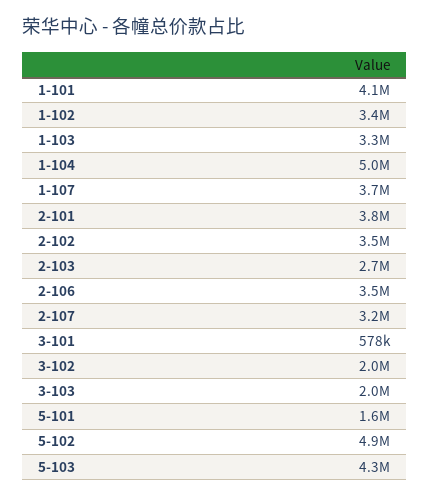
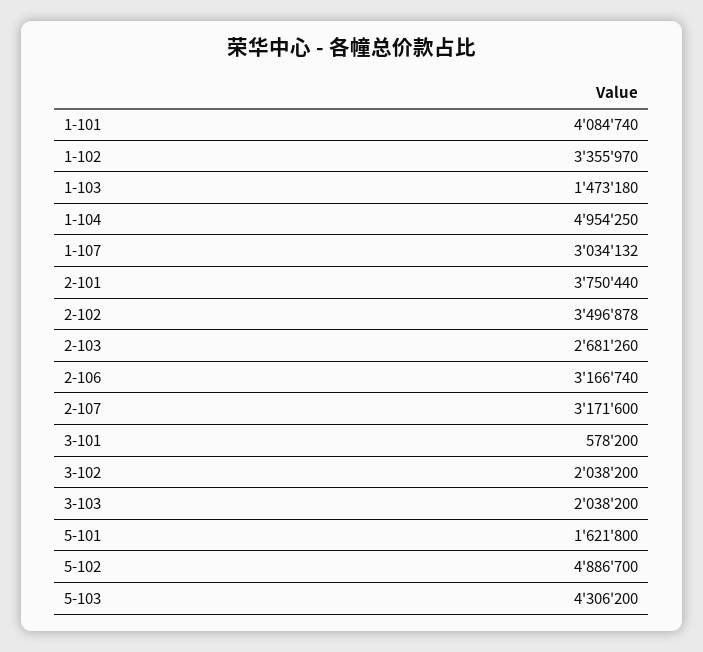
1-103: 3300000 -> 1473180
1-107: 3700000 -> 3034132
2-106: 3500000 -> 3166740

